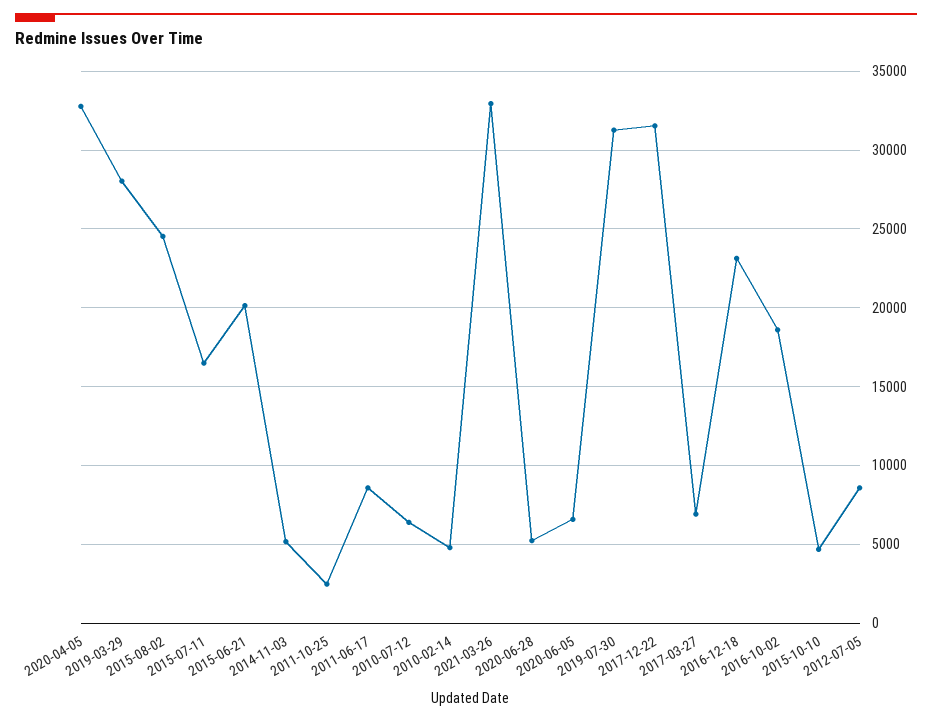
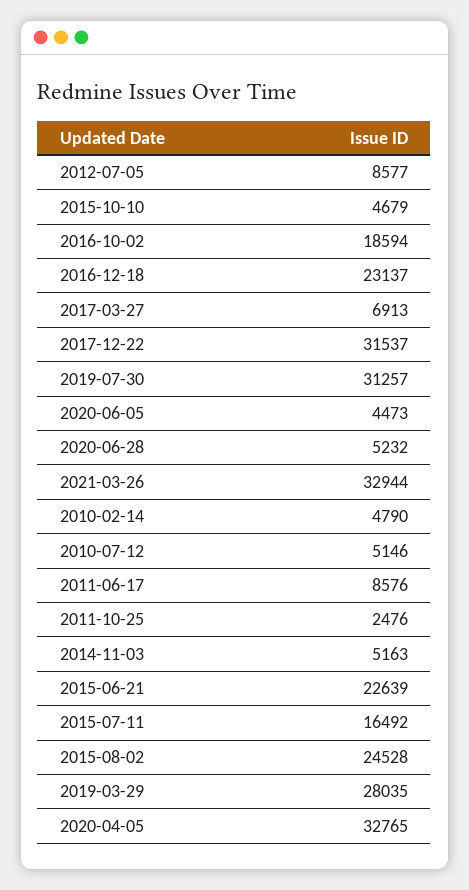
2015-06-21: 20000 -> 22639
2010-07-12: 6500 -> 5146
2020-06-05: 6500 -> 4473

